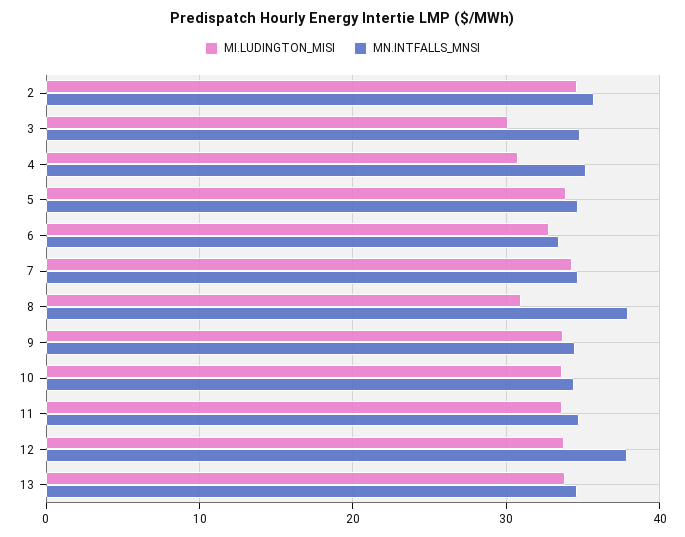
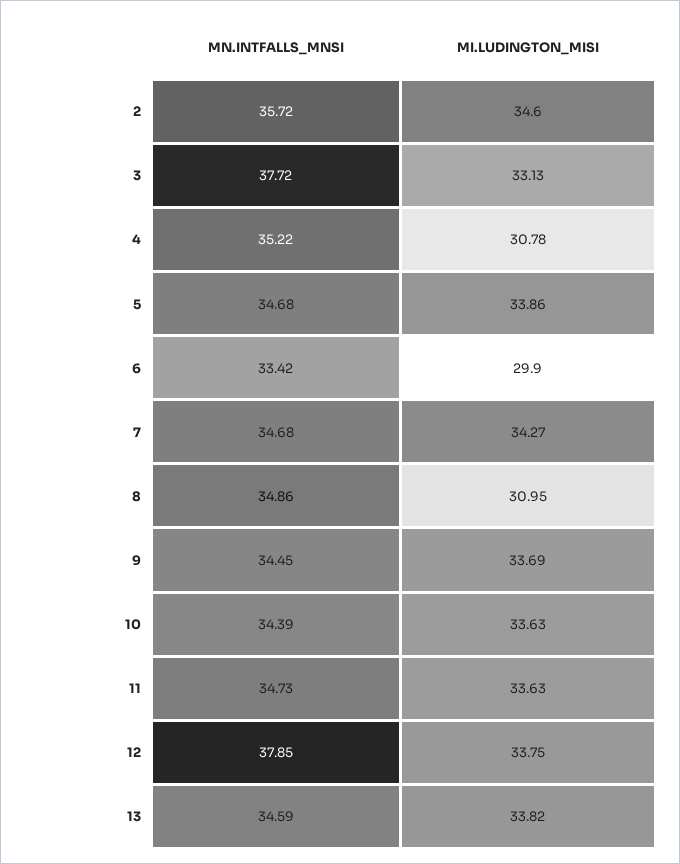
MI.LUDINGTON_MISI, 3: 30 -> 33.13
MN.INTFALLS_MNSI, 3: 35 -> 37.72
MI.LUDINGTON_MISI, 6: 33 -> 29.9
MN.INTFALLS_MNSI, 8: 38 -> 34.86

